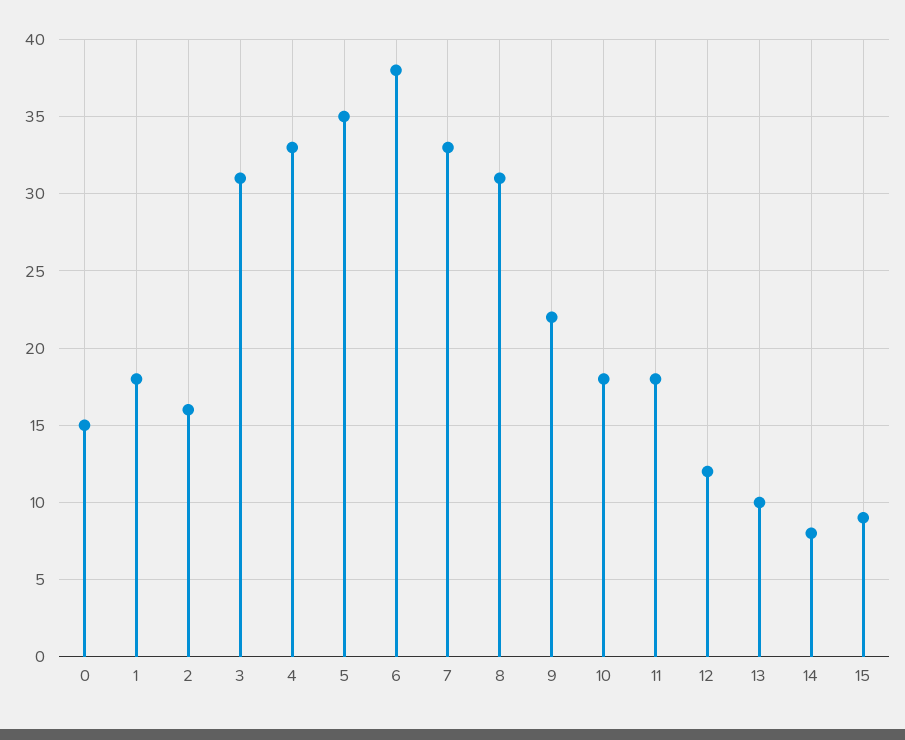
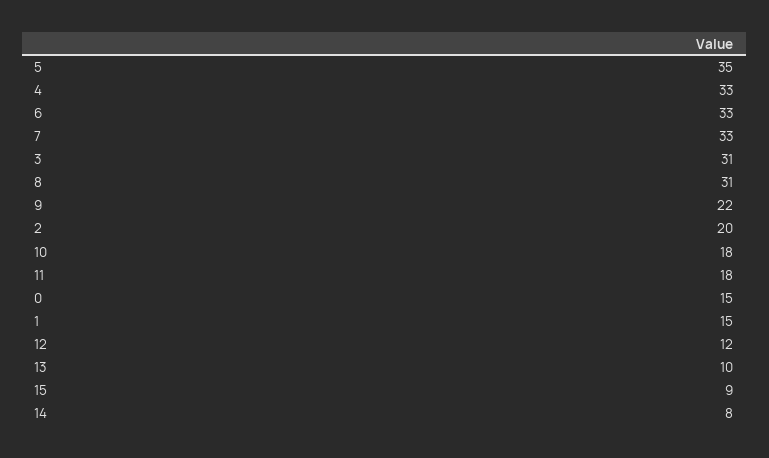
1: 18 -> 15
2: 16 -> 20
6: 38 -> 33

